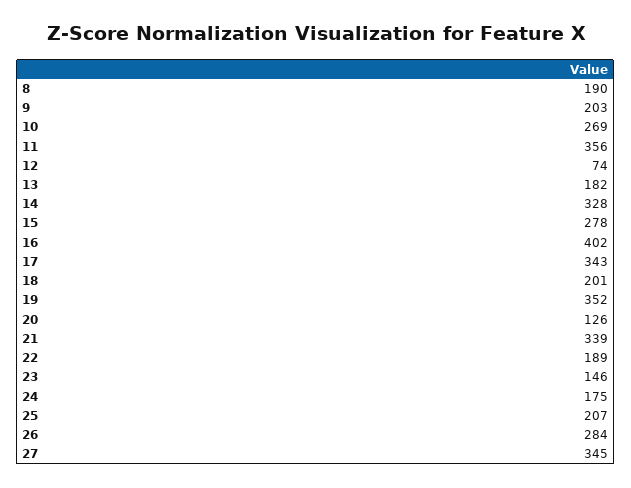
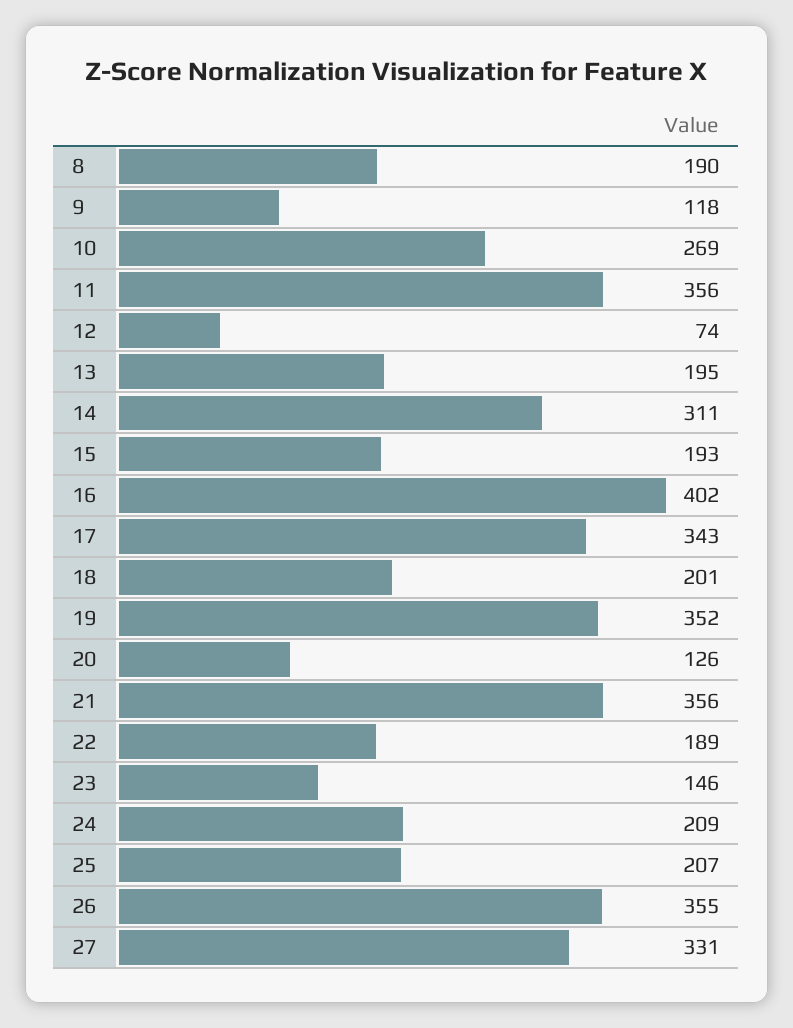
9: 203 -> 118
13: 182 -> 195
14: 328 -> 311
15: 278 -> 193
21: 339 -> 356
24: 175 -> 209
26: 284 -> 355
27: 345 -> 331

